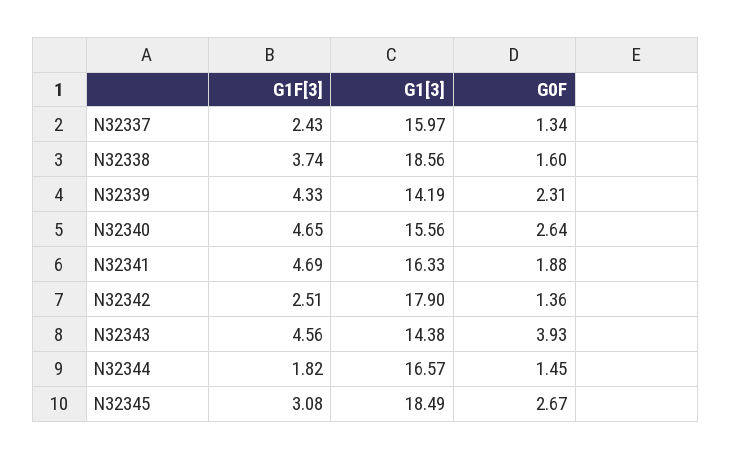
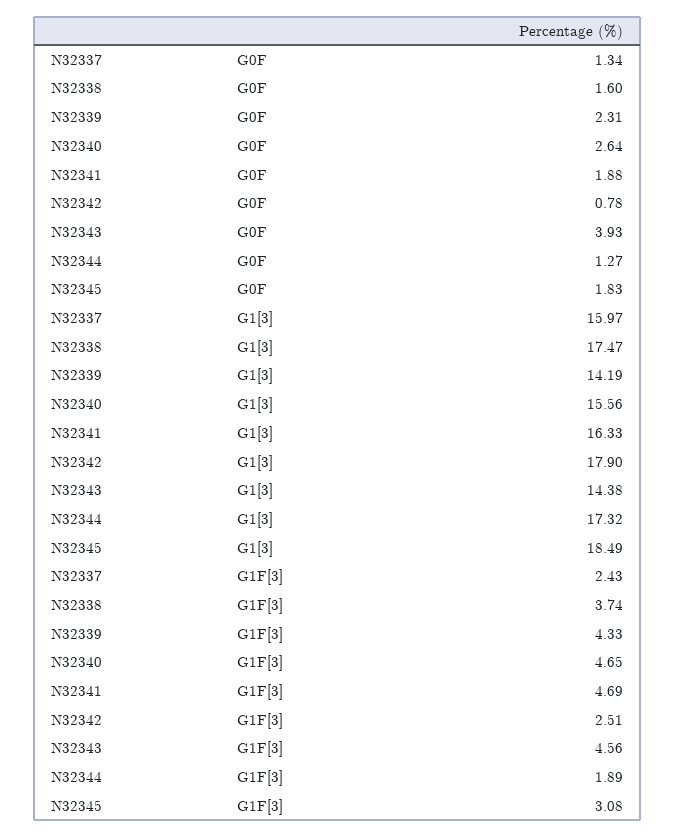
G1[3], N32338: 18.56 -> 17.47
G0F, N32342: 1.36 -> 0.78
G1F[3], N32344: 1.82 -> 1.89
G1[3], N32344: 16.57 -> 17.32
G0F, N32344: 1.45 -> 1.27
G0F, N32345: 2.67 -> 1.83

